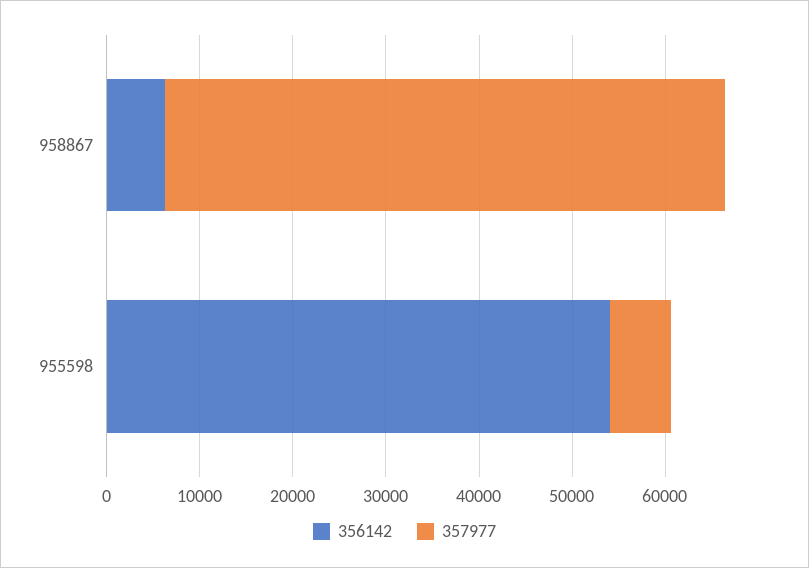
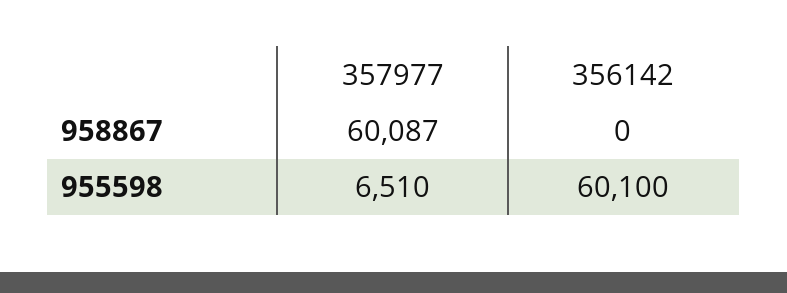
356142, 958867: 6000 -> 0
356142, 955598: 54000 -> 60100

